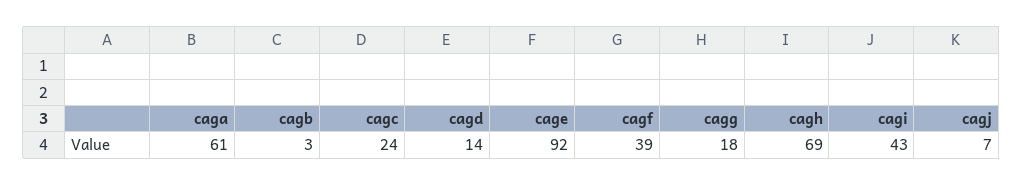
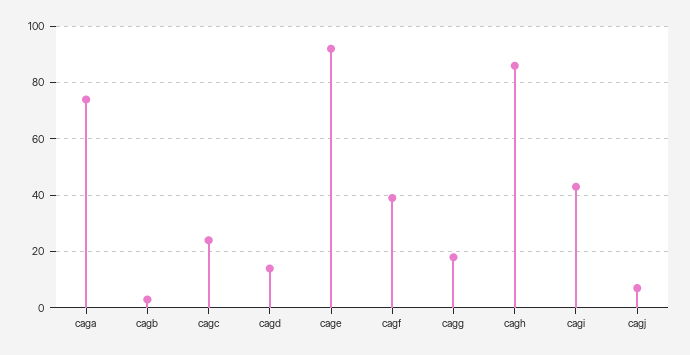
caga: 61 -> 75
cagh: 69 -> 85

